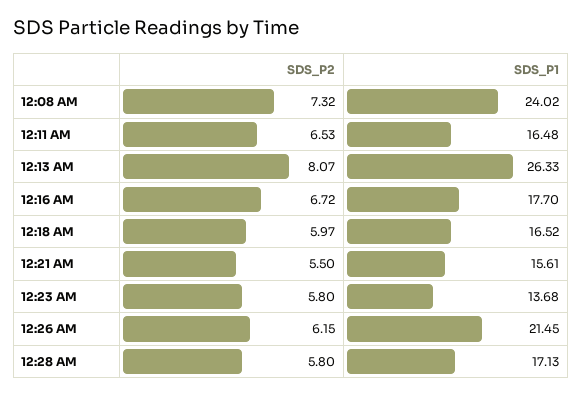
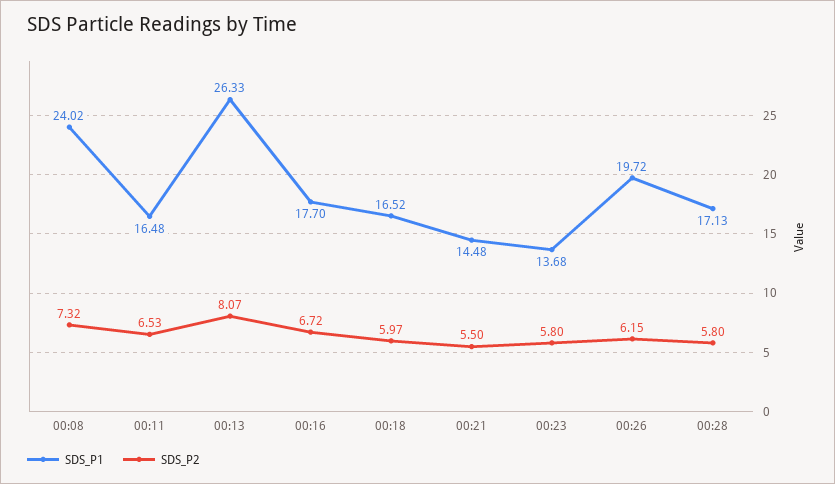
SDS_P1, 12:21 AM: 15.61 -> 14.48
SDS_P1, 12:26 AM: 21.45 -> 19.72

